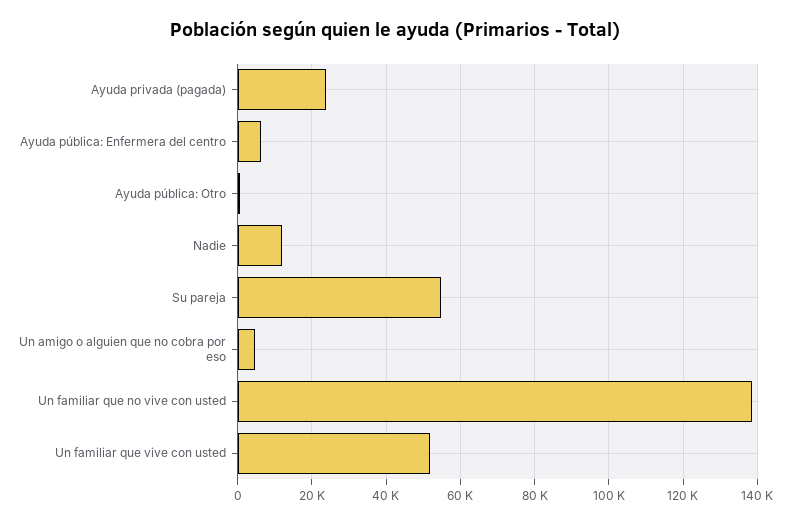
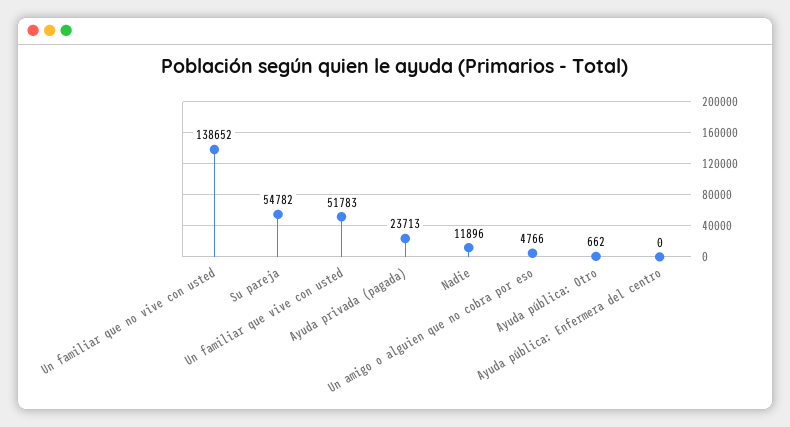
Ayuda pública: Enfermera del centro: 6000 -> 0

